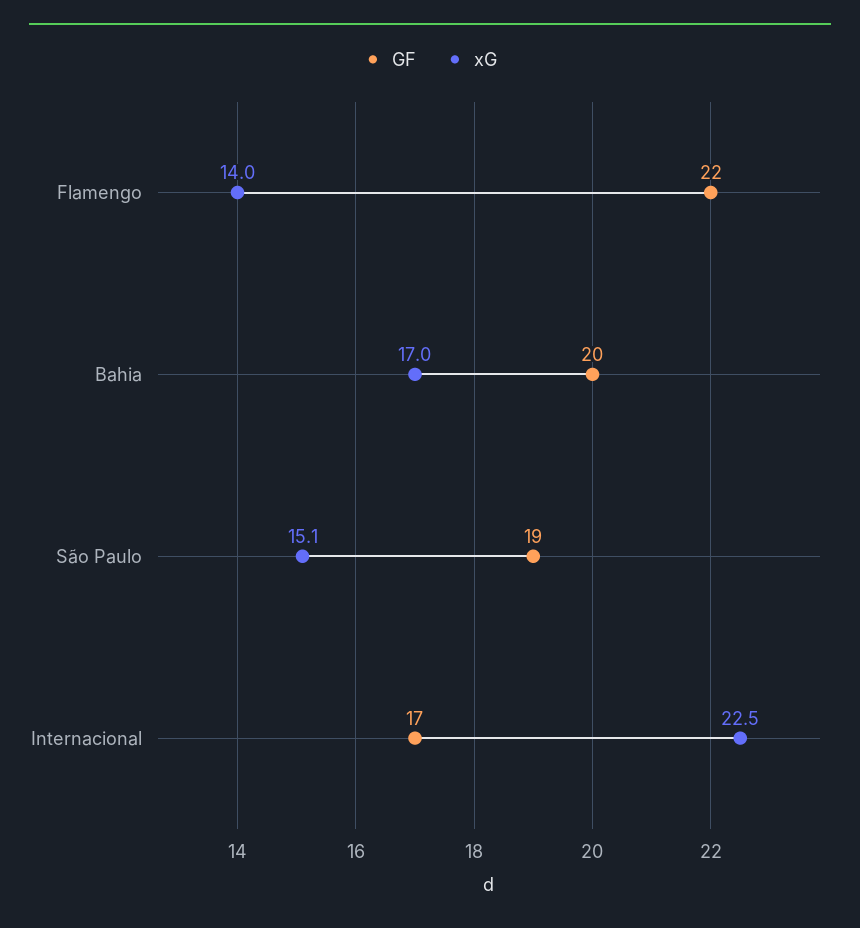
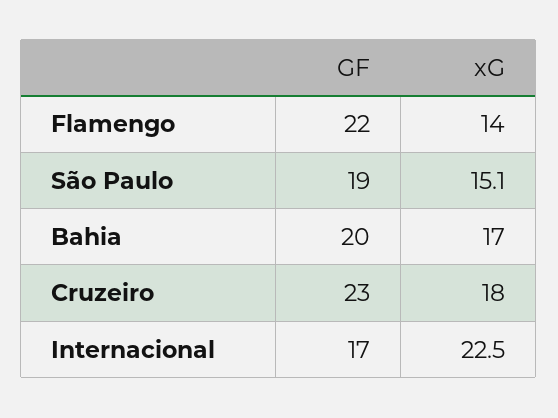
GF, Cruzeiro: none -> 23
xG, Cruzeiro: none -> 18

